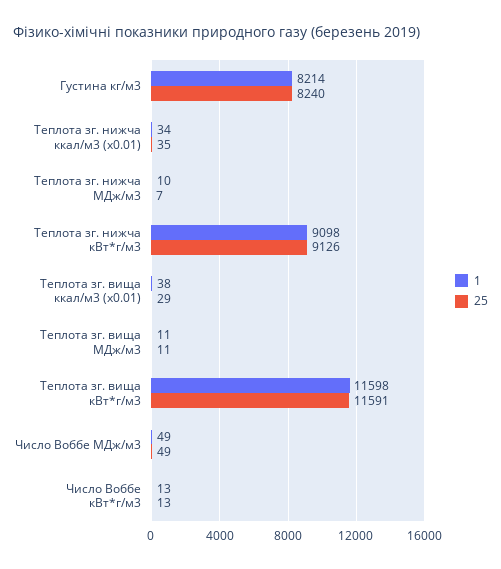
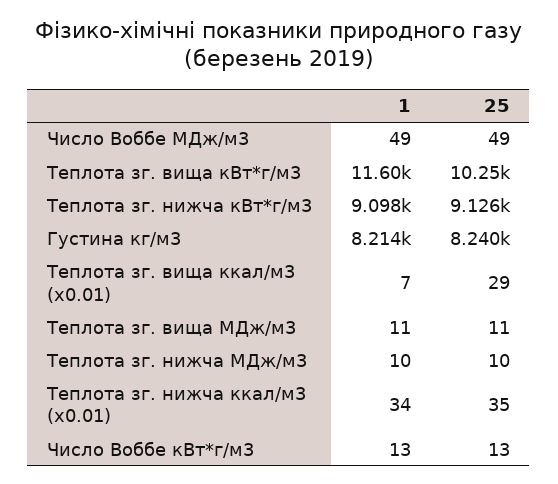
25, Теплота зг. нижча МДж/м3: 7 -> 10
1, Теплота зг. вища ккал/м3 (x0.01): 38 -> 7
25, Теплота зг. вища кВт*г/м3: 11591 -> 10250

